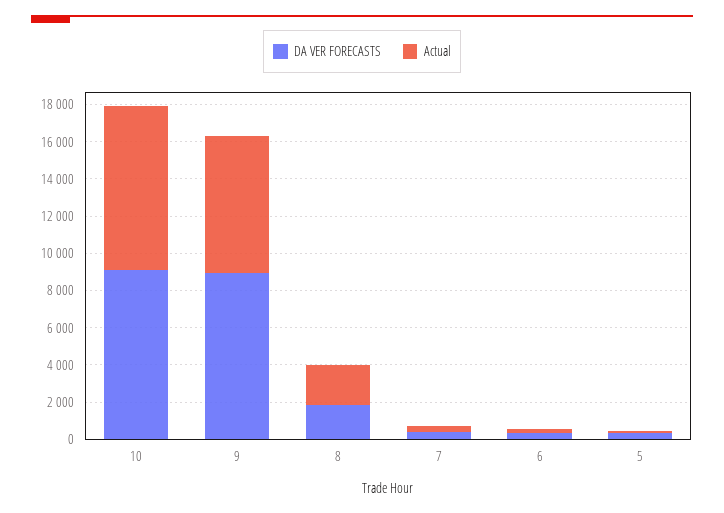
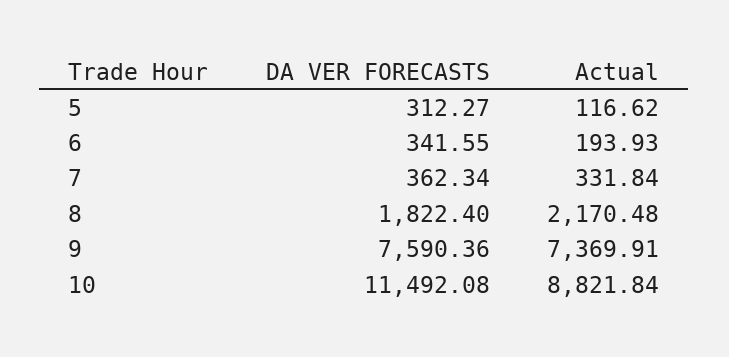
DA VER FORECASTS, 10: 9000 -> 11492.08
DA VER FORECASTS, 9: 9000 -> 7590.36

